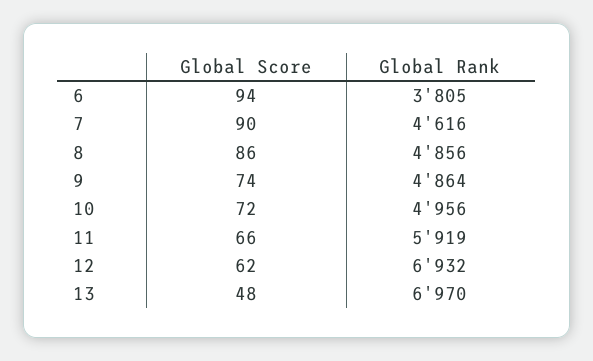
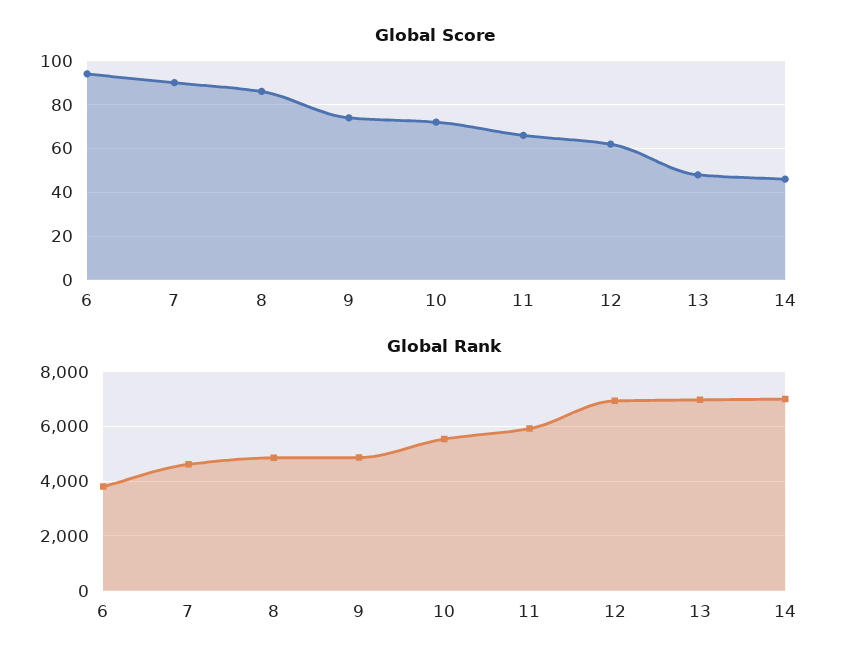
Global Rank, 10: 4956 -> 5500
Global Score, 14: none -> 45
Global Rank, 14: none -> 7000

